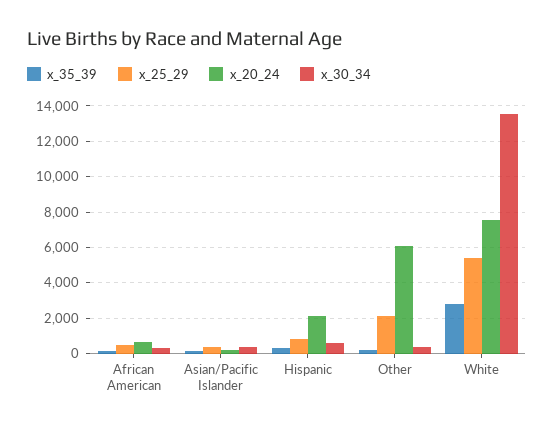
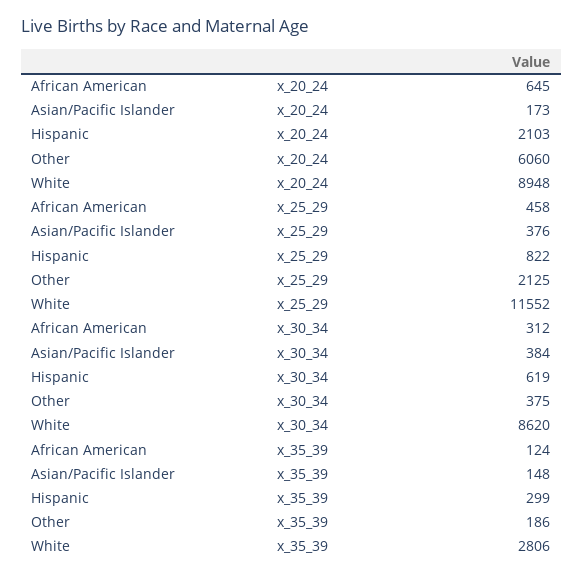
x_25_29, White: 5500 -> 11552
x_20_24, White: 7500 -> 8948
x_30_34, White: 13500 -> 8620

